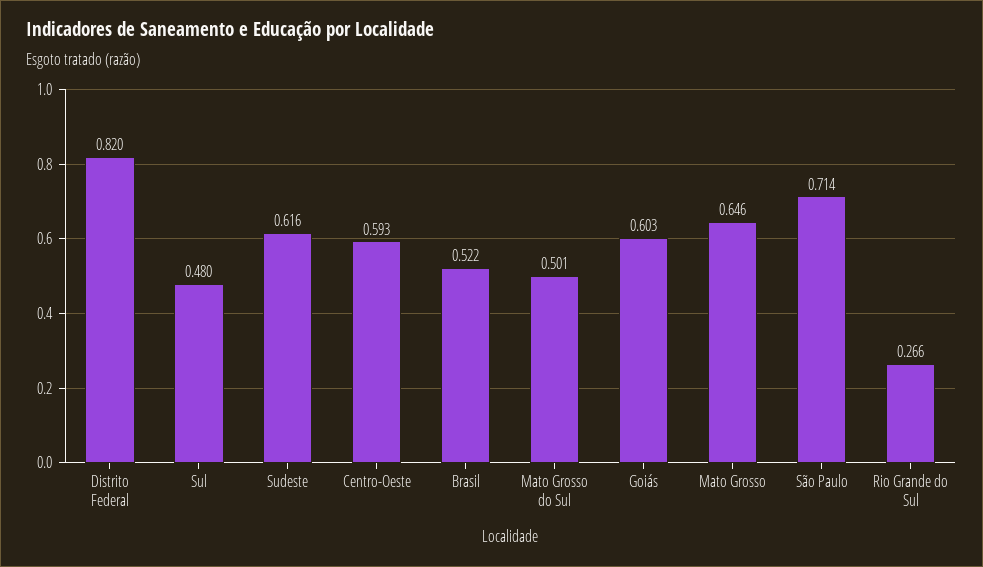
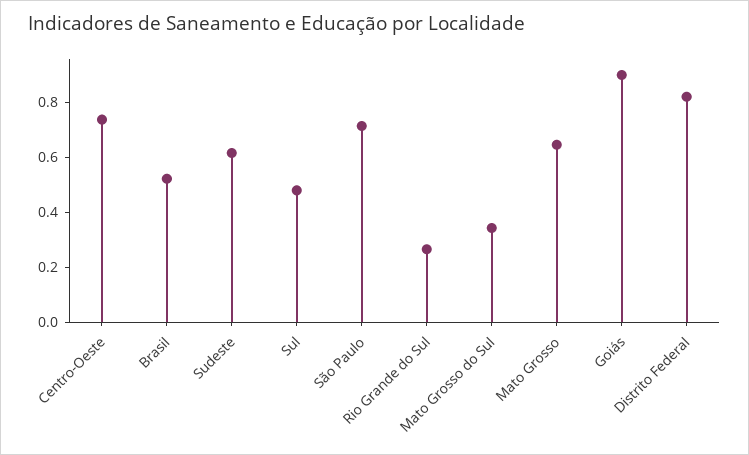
Centro-Oeste: 0.593 -> 0.75
Mato Grosso do Sul: 0.501 -> 0.35
Goiás: 0.603 -> 0.9

